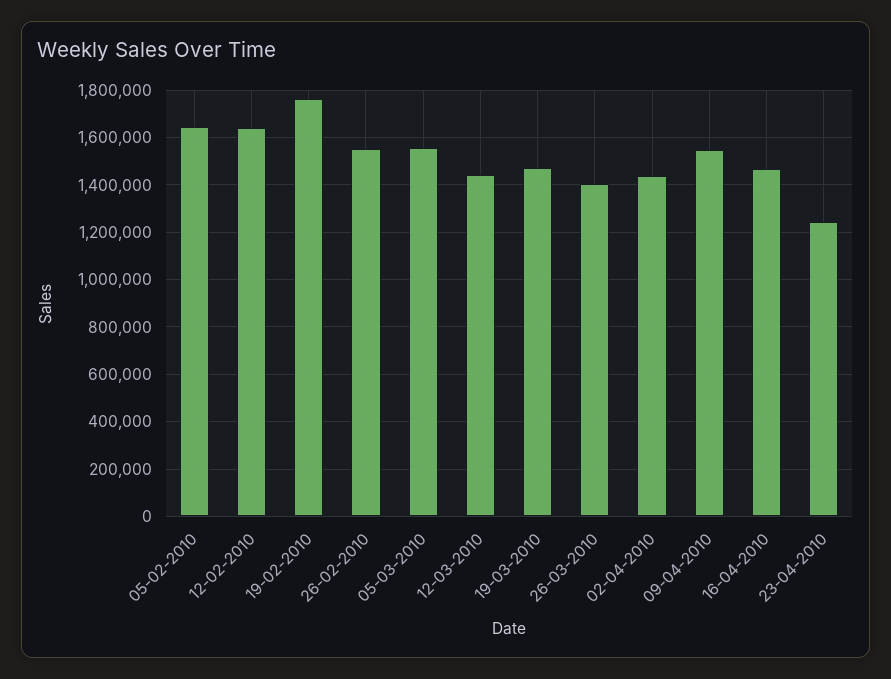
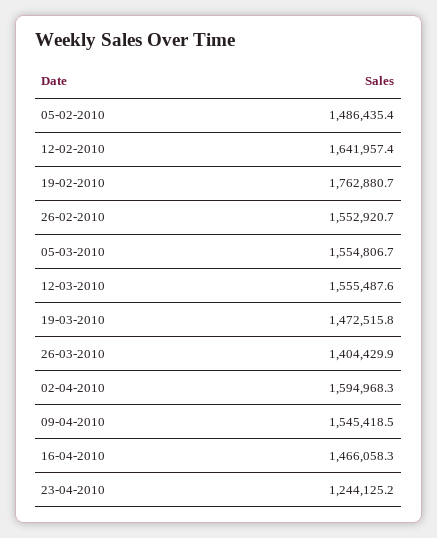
05-02-2010: 1650000 -> 1486435.4
12-03-2010: 1450000 -> 1555487.6
02-04-2010: 1450000 -> 1594968.3

